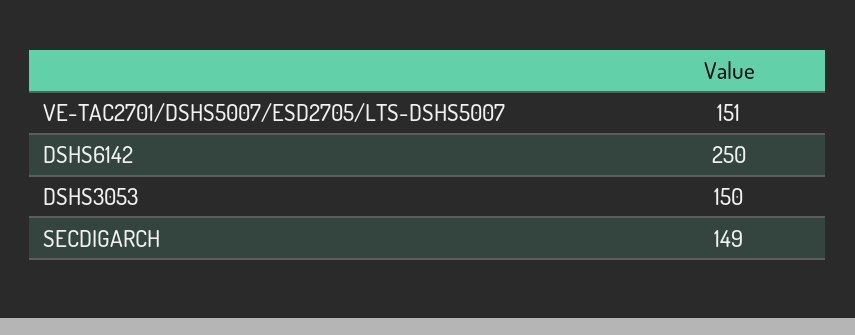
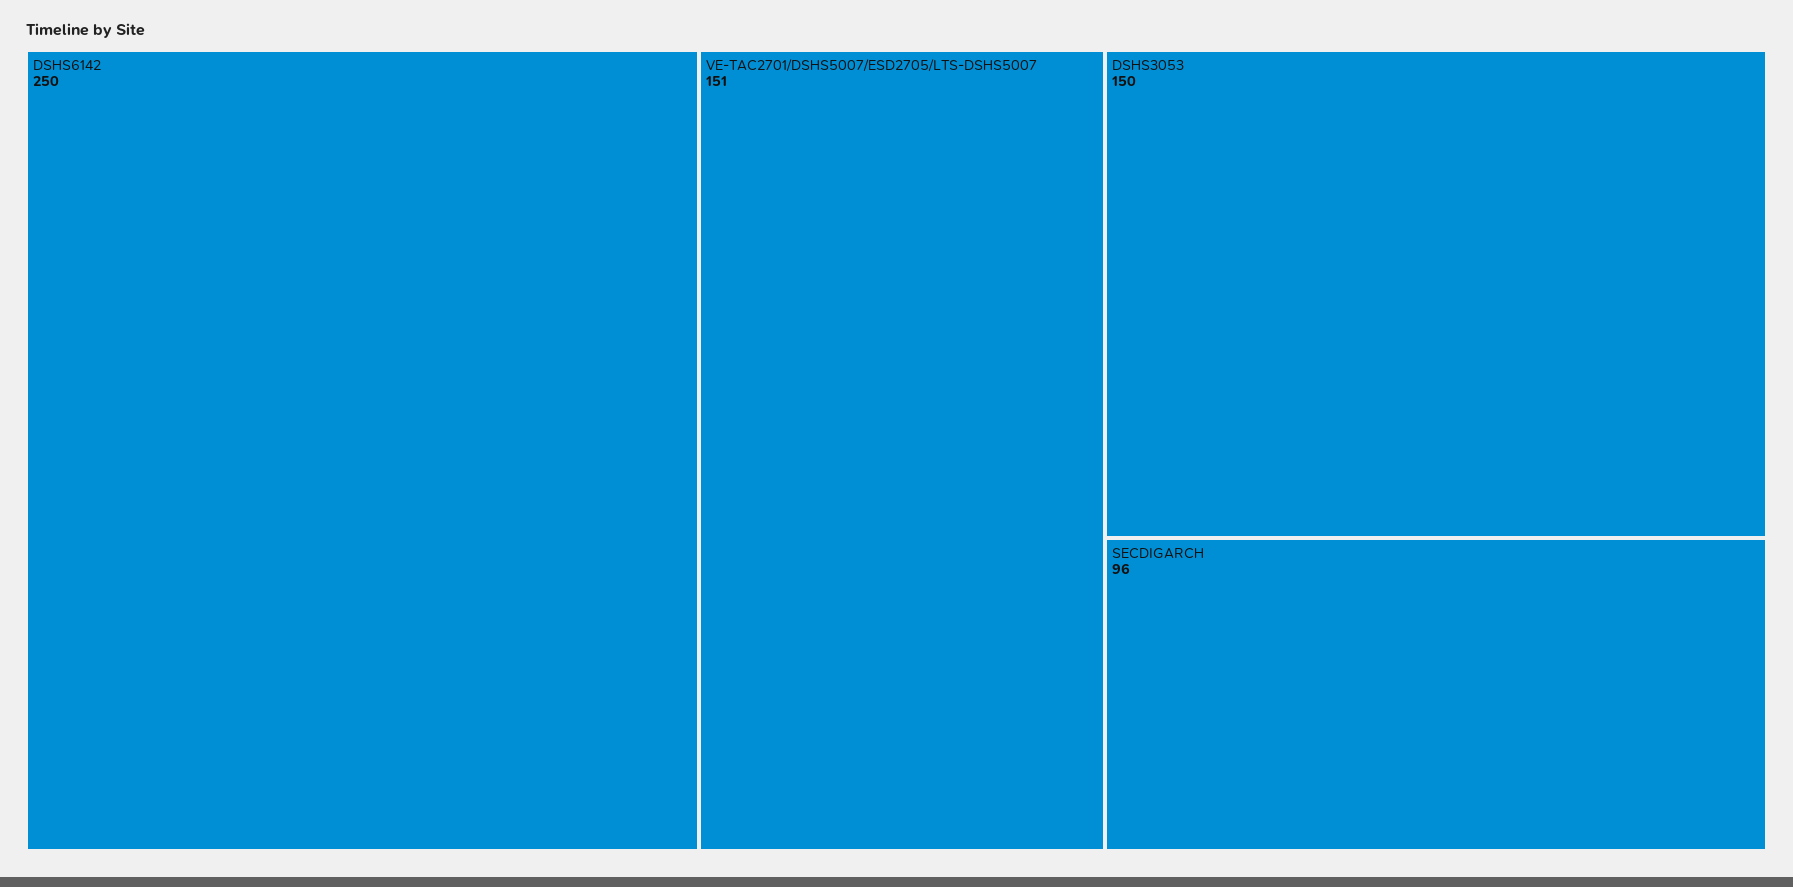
SECDIGARCH: 149 -> 96

